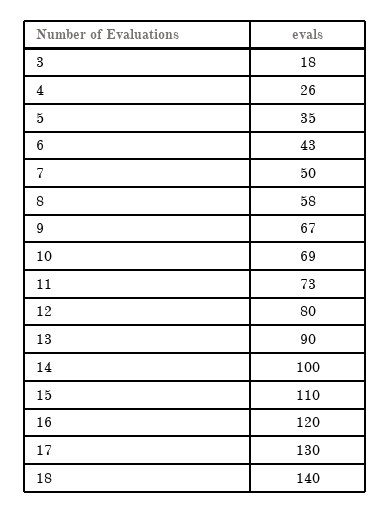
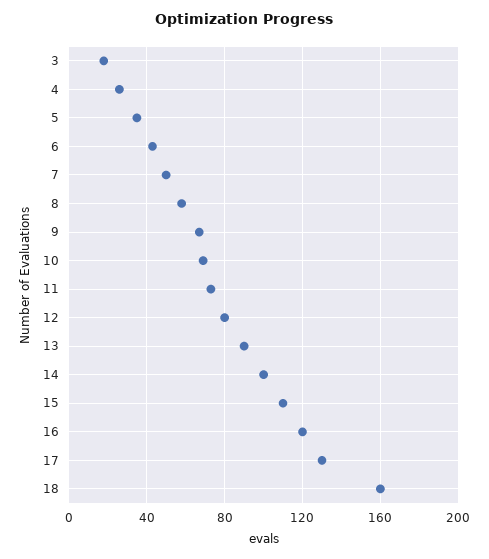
18: 140 -> 160

